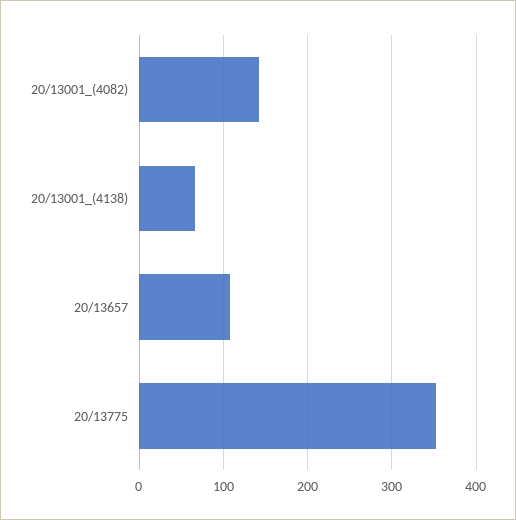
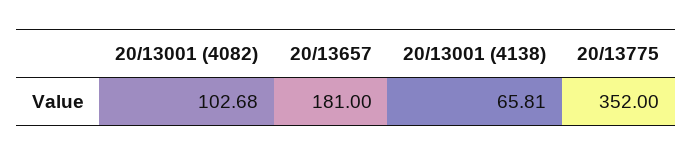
20/13001_(4082): 140 -> 102.68
20/13657: 110 -> 181

